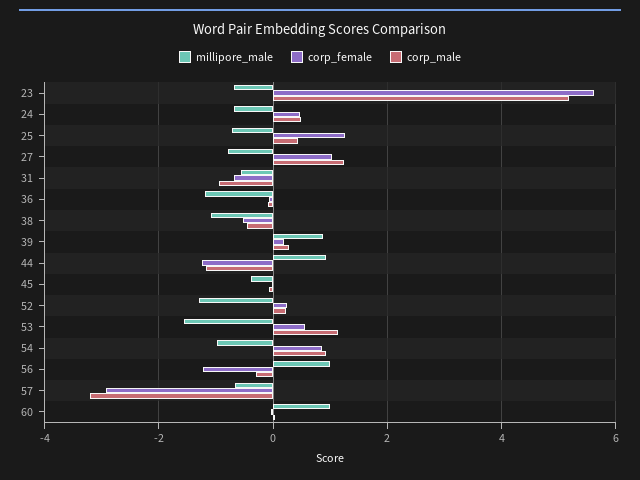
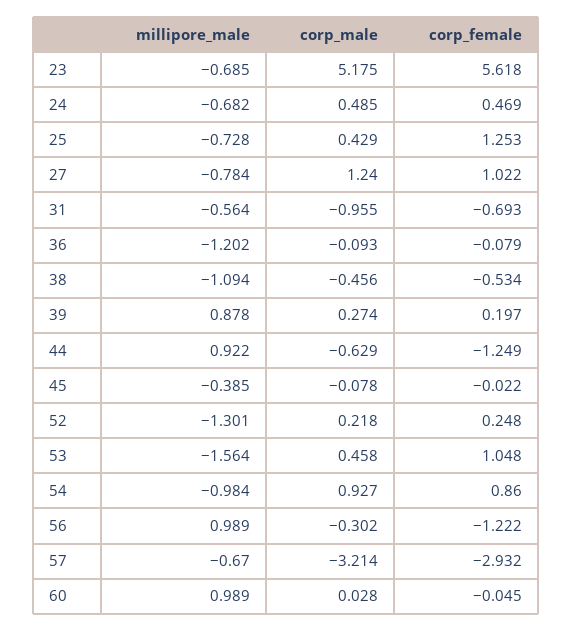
corp_male, 44: -1.2 -> -0.629
corp_female, 53: 0.6 -> 1.048
corp_male, 53: 1.2 -> 0.458

